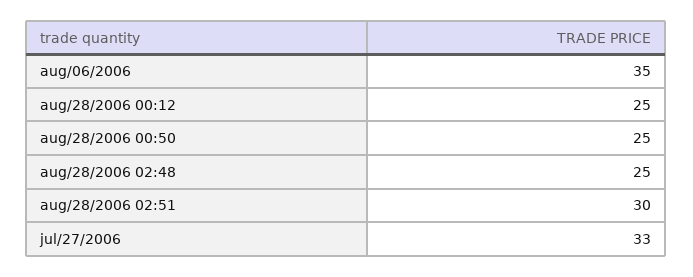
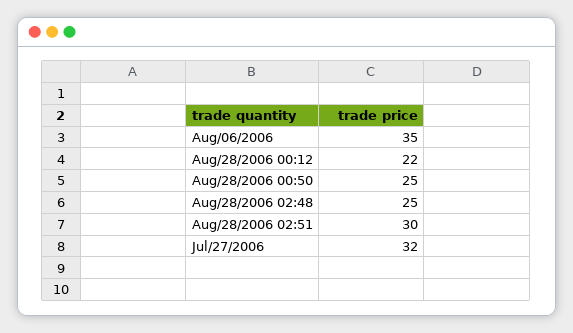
aug/28/2006 00:12: 25 -> 22
jul/27/2006: 33 -> 32

